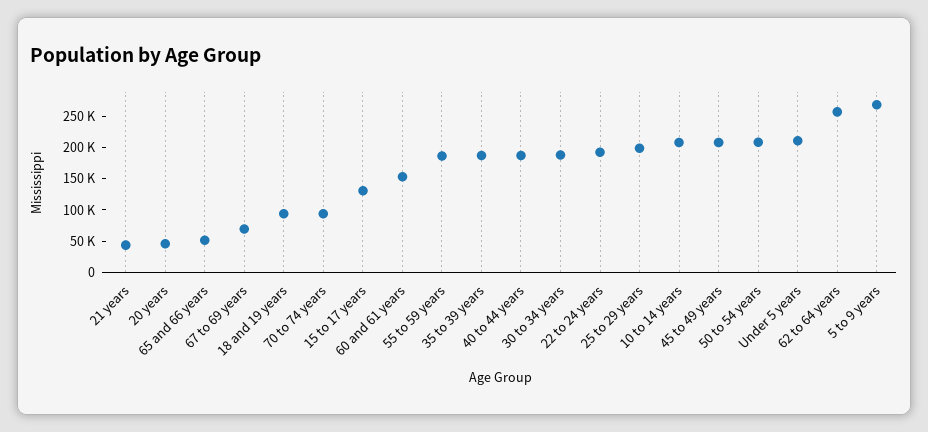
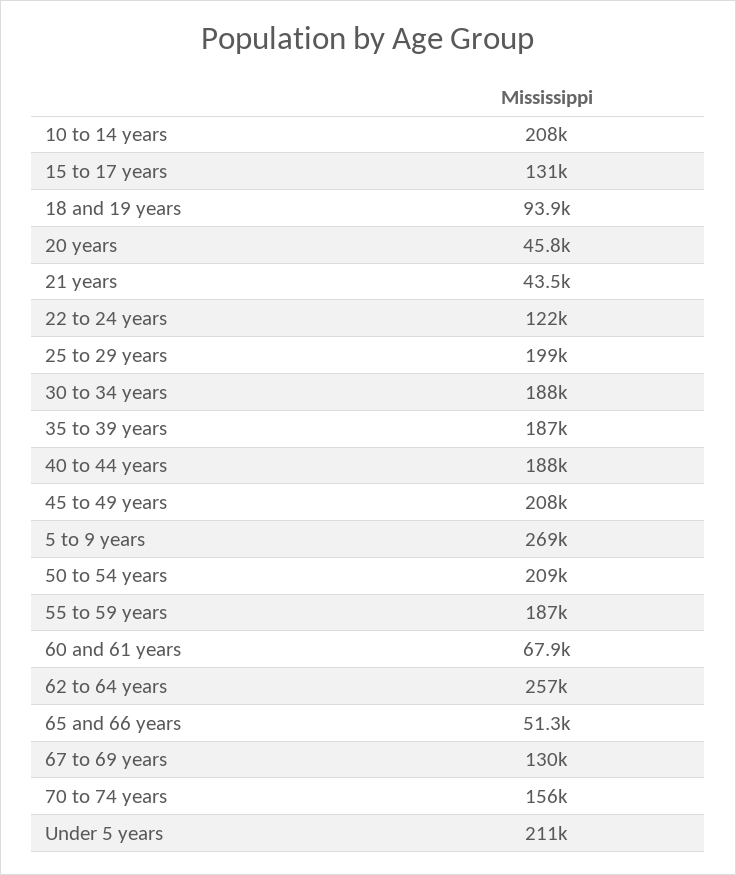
67 to 69 years: 75000 -> 130000
70 to 74 years: 100000 -> 156000
60 and 61 years: 150000 -> 67900
22 to 24 years: 200000 -> 122000

